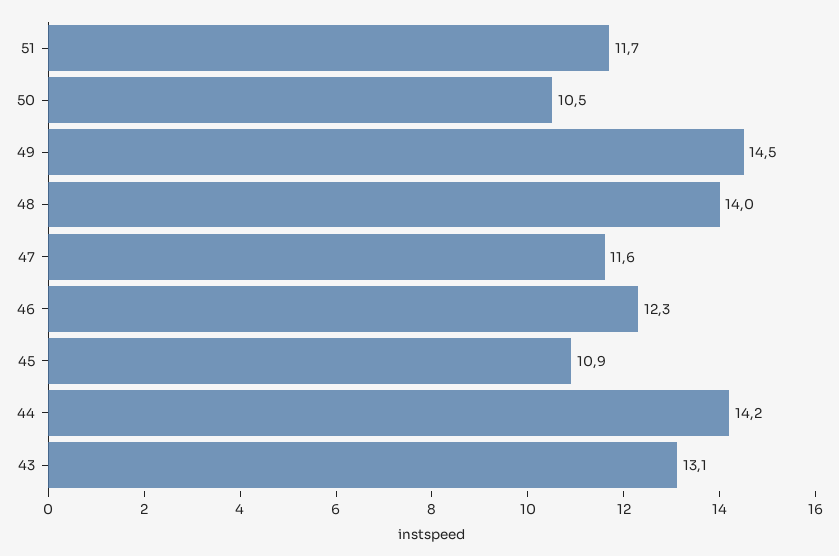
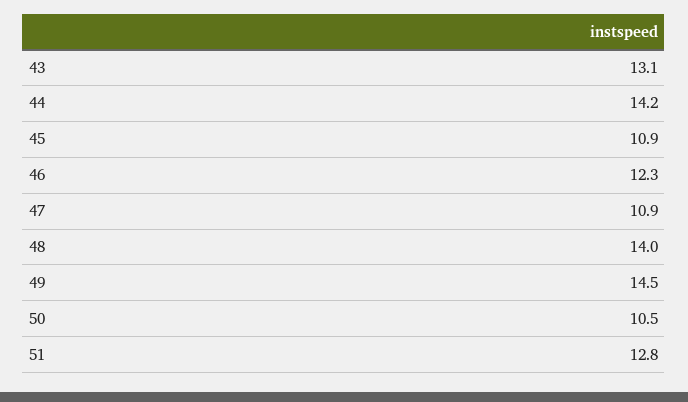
51: 11.7 -> 12.8
47: 11.6 -> 10.9

